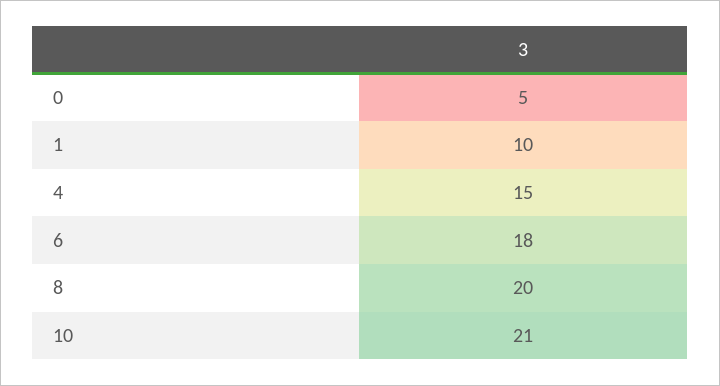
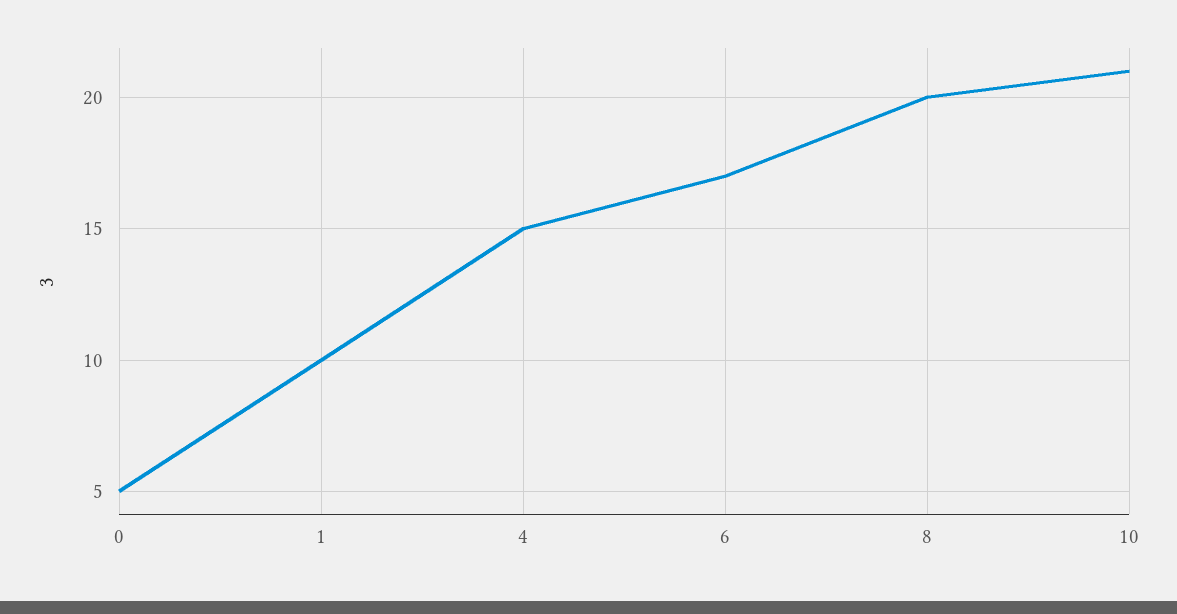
6: 18 -> 17

